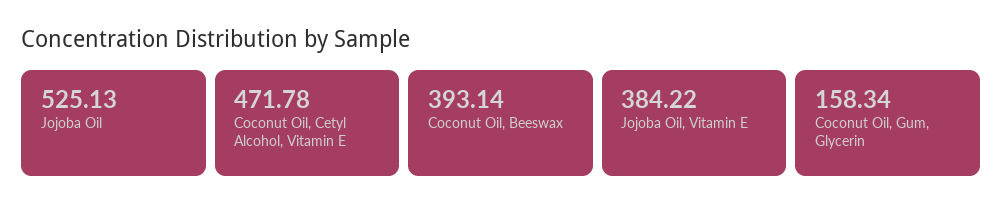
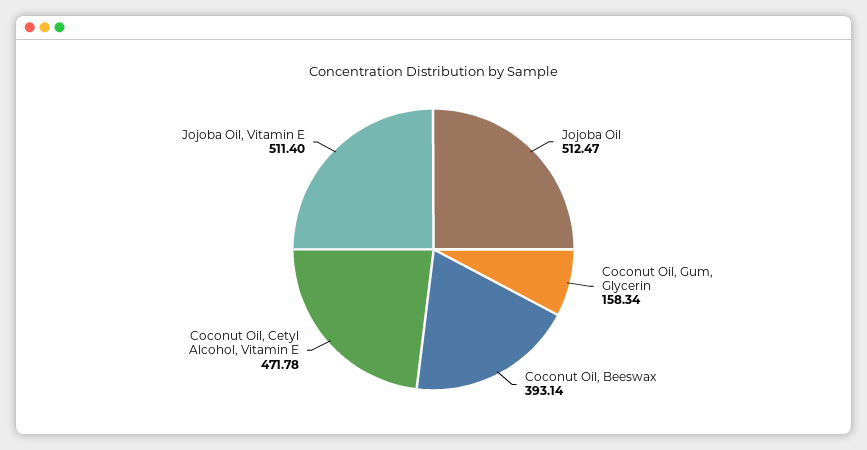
Jojoba Oil: 525.13 -> 512.47
Jojoba Oil, Vitamin E: 384.22 -> 511.4

